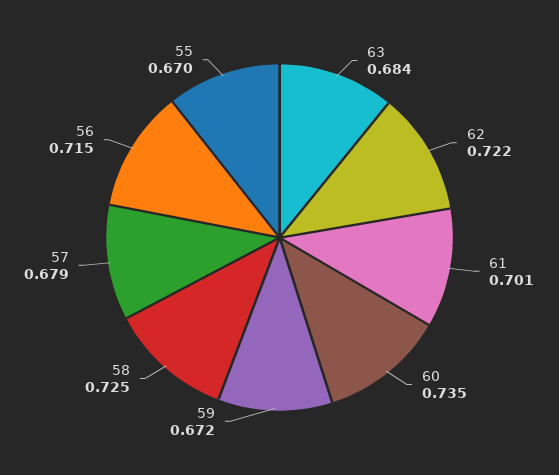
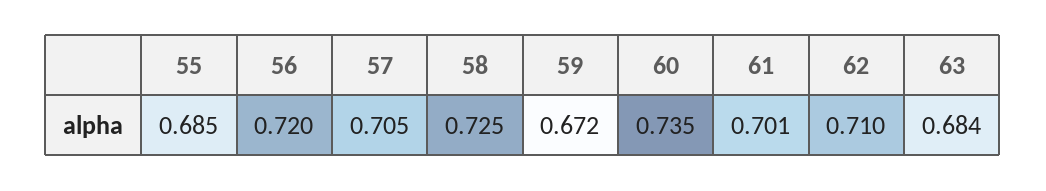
62: 0.722 -> 0.71
57: 0.679 -> 0.705
56: 0.715 -> 0.72
55: 0.67 -> 0.685

